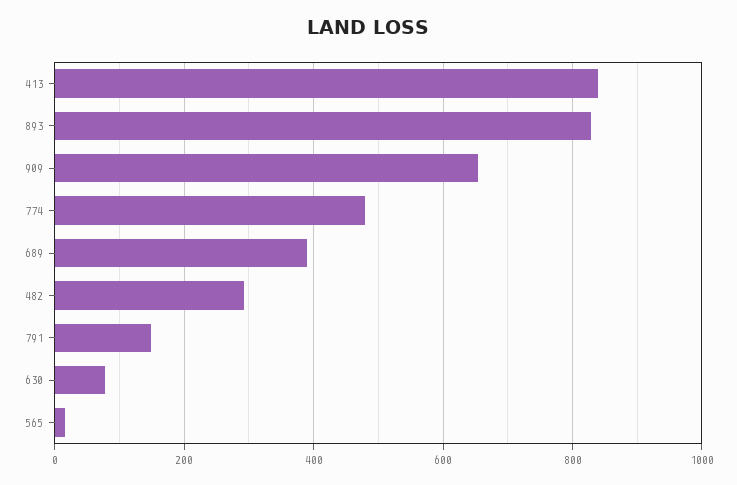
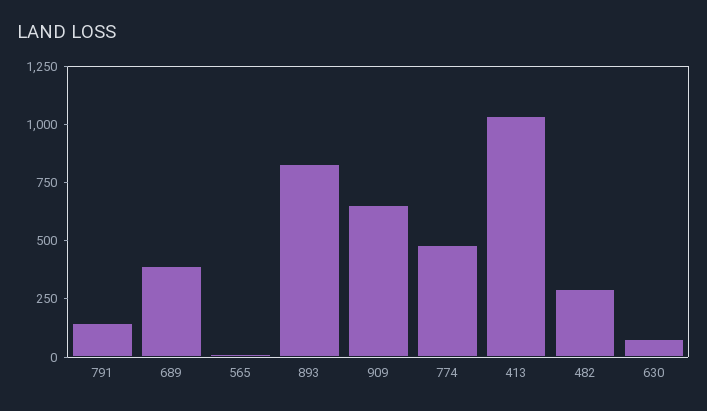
413: 840 -> 1050

